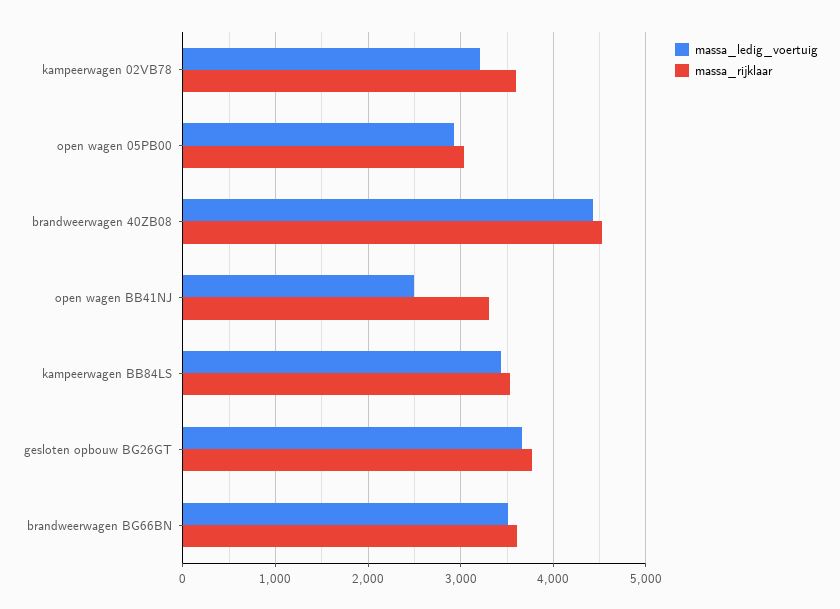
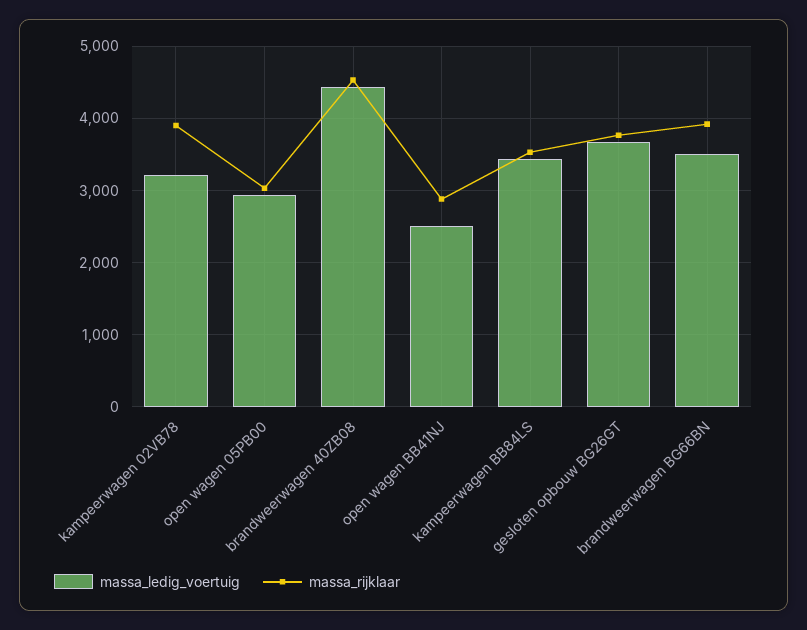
massa_rijklaar, kampeerwagen 02VB78: 3600 -> 3900
massa_rijklaar, open wagen BB41NJ: 3300 -> 2900
massa_rijklaar, brandweerwagen BG66BN: 3600 -> 3900

